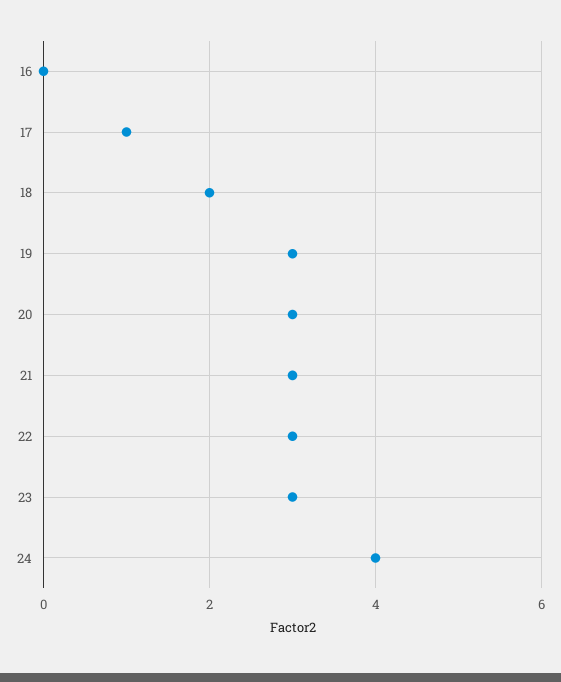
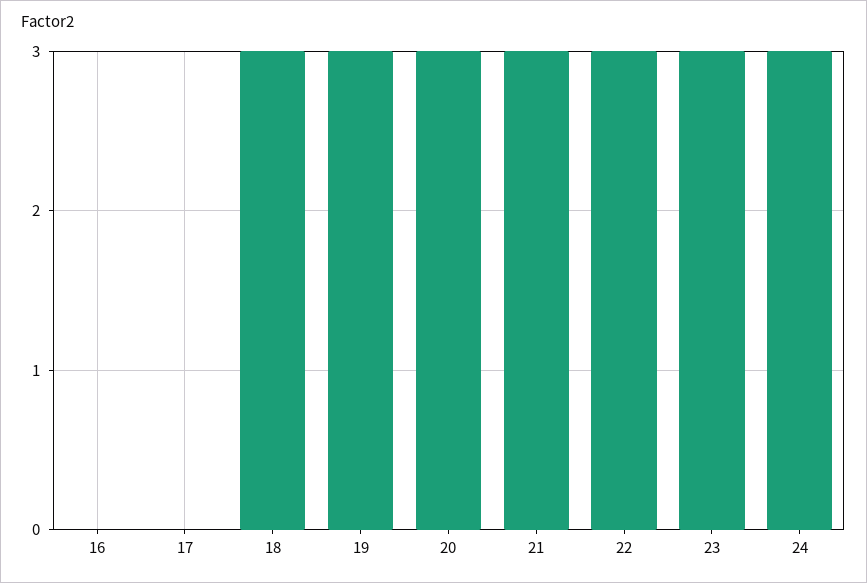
17: 1 -> 0
18: 2 -> 3
24: 4 -> 3

